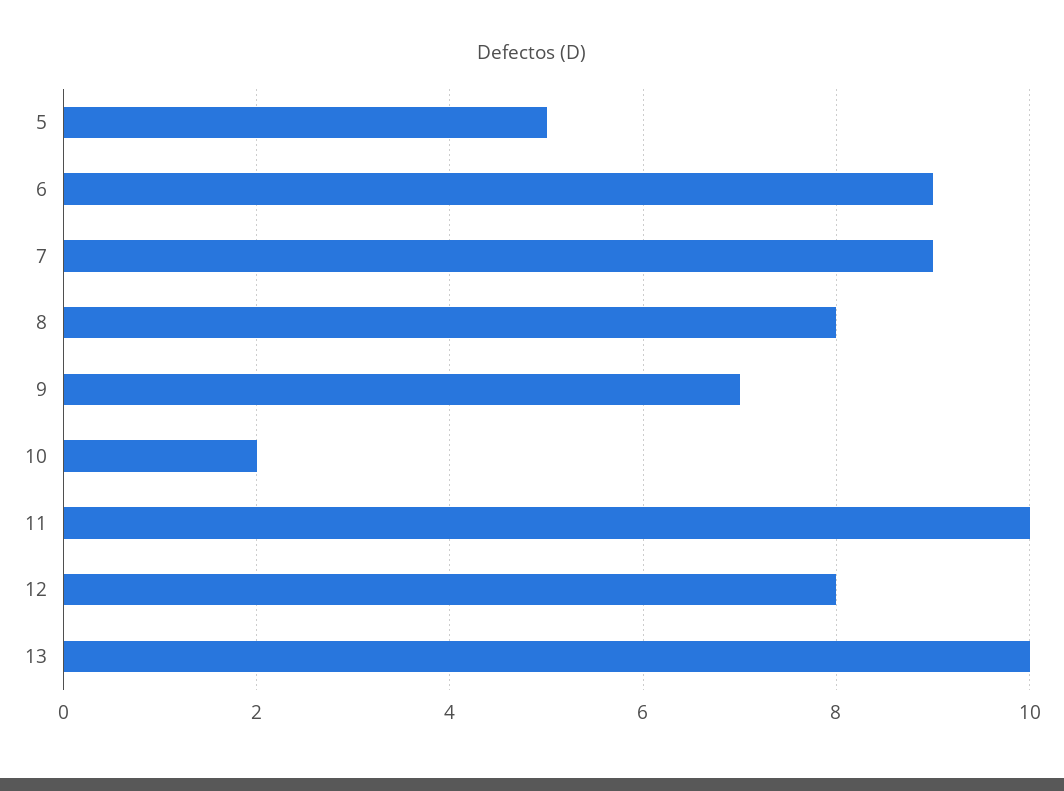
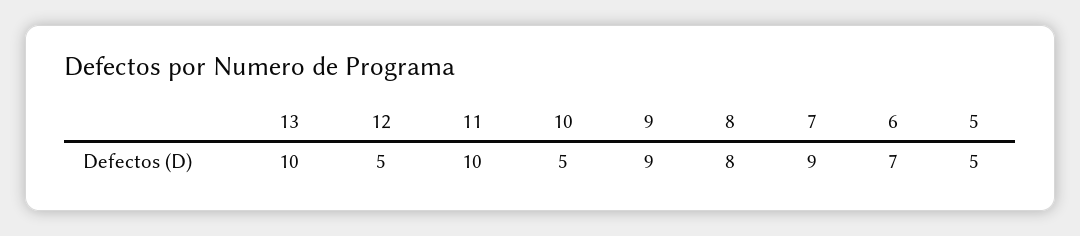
6: 9 -> 7
9: 7 -> 9
10: 2 -> 5
12: 8 -> 5

